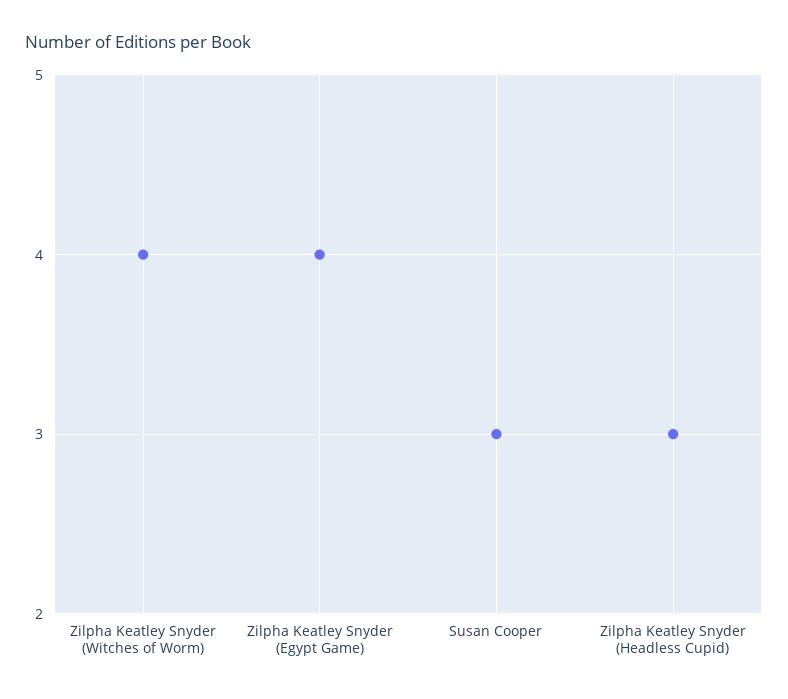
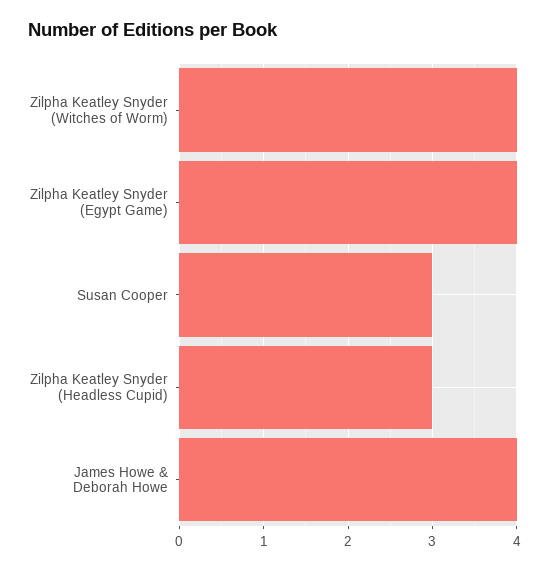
James Howe & Deborah Howe: none -> 4

